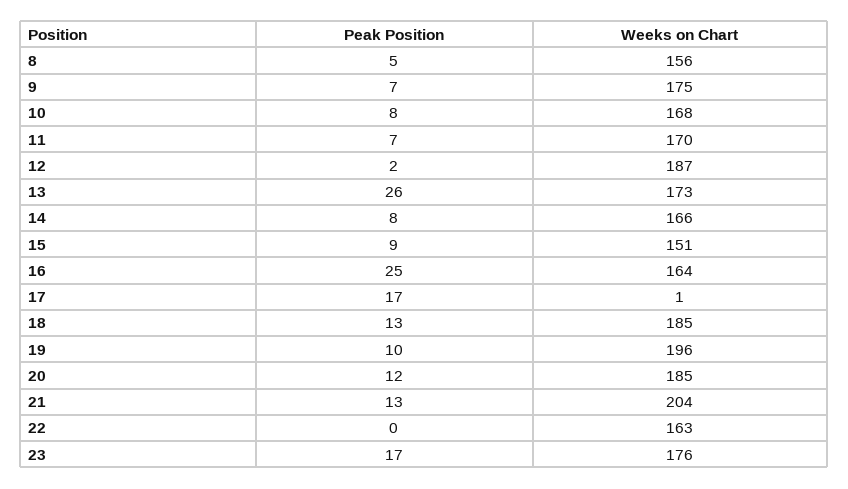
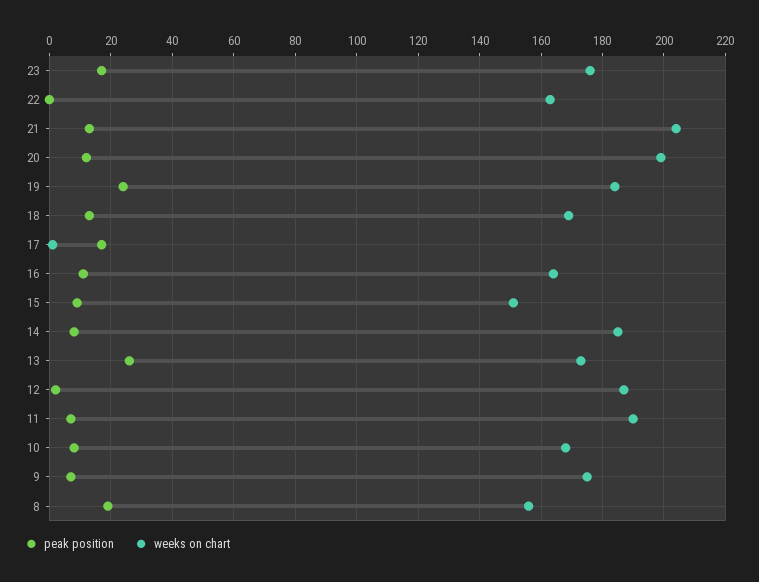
Peak Position, 8: 5 -> 20
Weeks on Chart, 11: 170 -> 190
Weeks on Chart, 14: 166 -> 185
Peak Position, 16: 25 -> 10
Weeks on Chart, 18: 185 -> 170
Peak Position, 19: 10 -> 25
Weeks on Chart, 19: 196 -> 185
Weeks on Chart, 20: 185 -> 200

